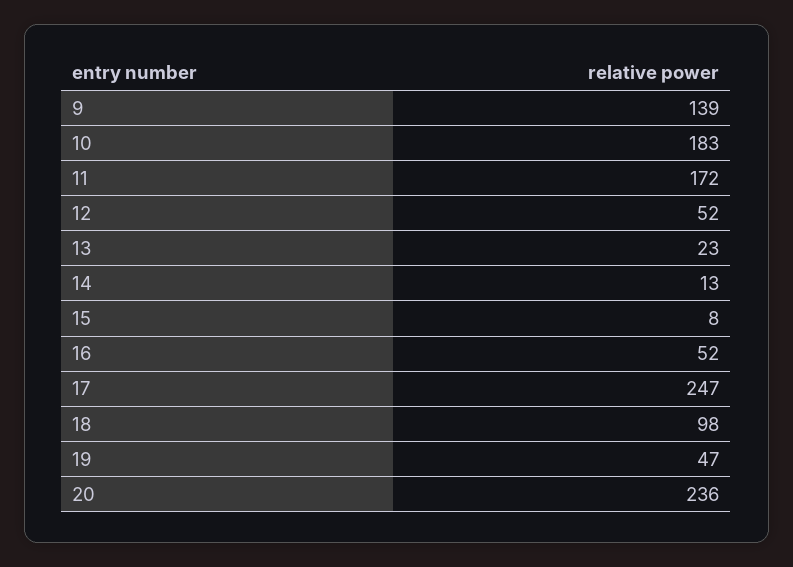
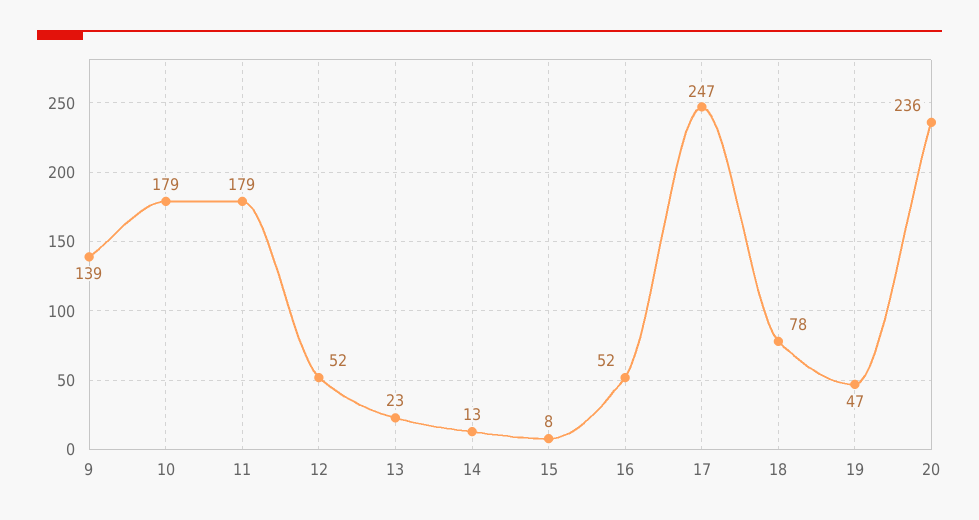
10: 183 -> 179
11: 172 -> 179
18: 98 -> 78

